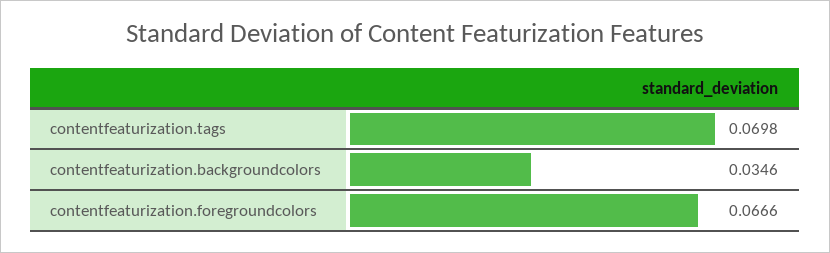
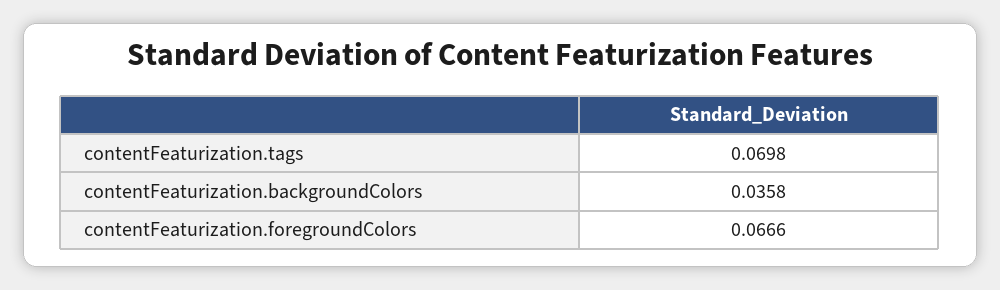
contentfeaturization.backgroundcolors: 0.0346 -> 0.0358

